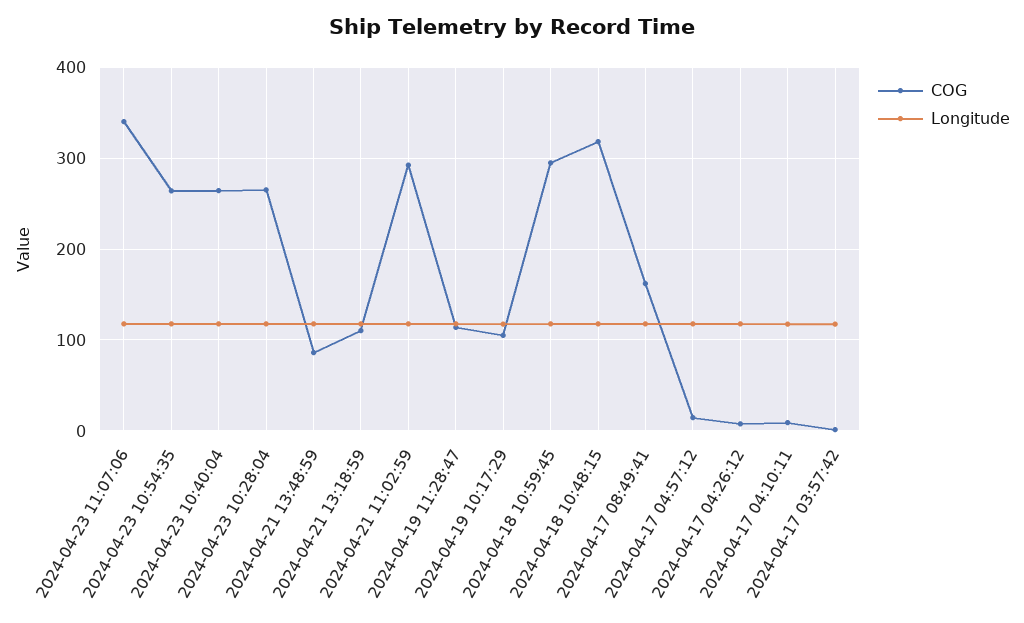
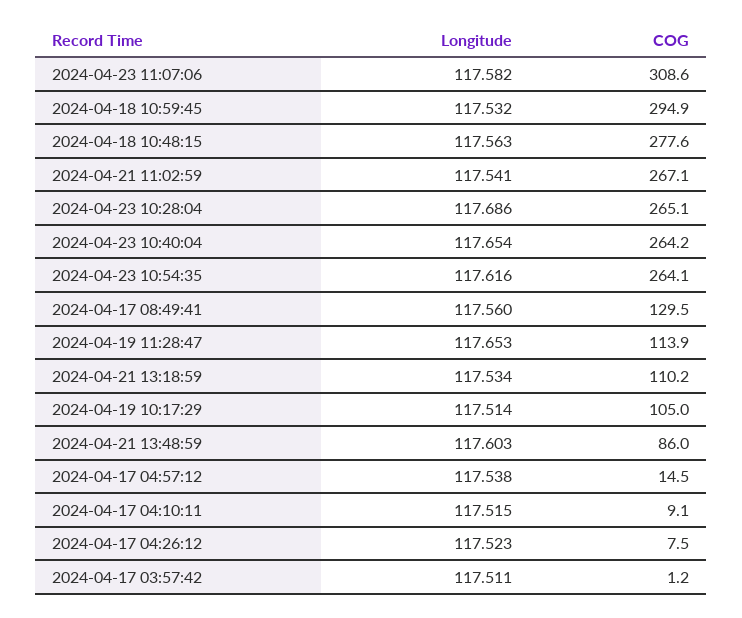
COG, 2024-04-23 11:07:06: 340 -> 308.6
COG, 2024-04-21 11:02:59: 290 -> 267.1
COG, 2024-04-18 10:48:15: 320 -> 277.6
COG, 2024-04-17 08:49:41: 160 -> 129.5

